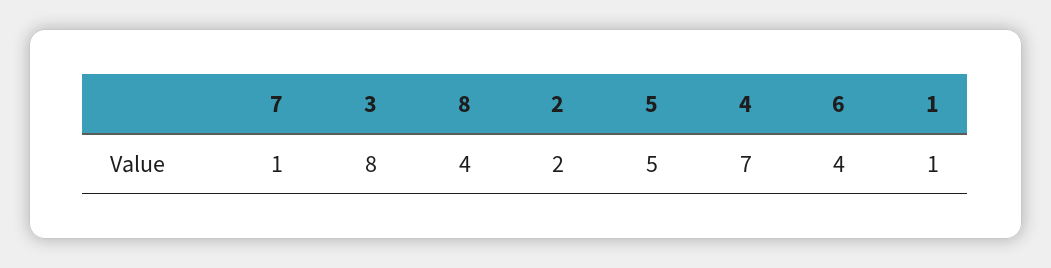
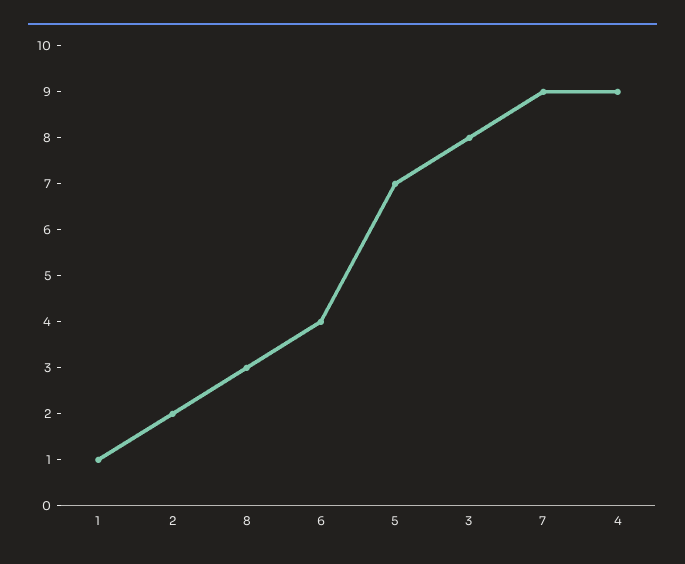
7: 1 -> 9
8: 4 -> 3
5: 5 -> 7
4: 7 -> 9

